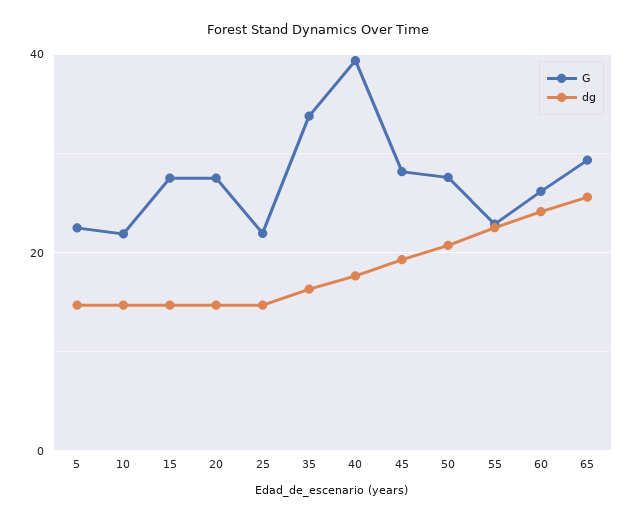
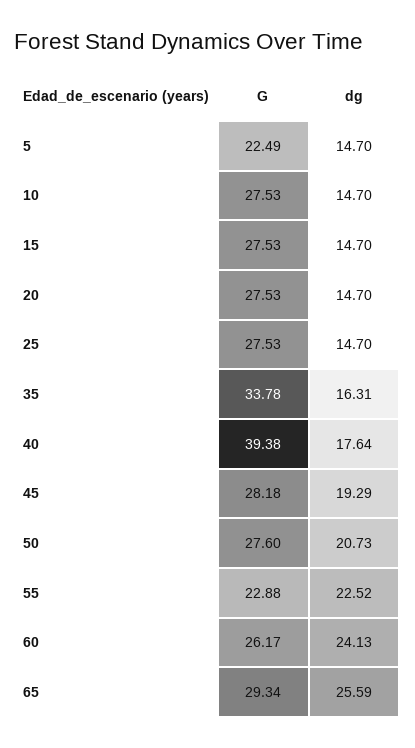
G, 10: 22 -> 27.53
G, 25: 22 -> 27.53

